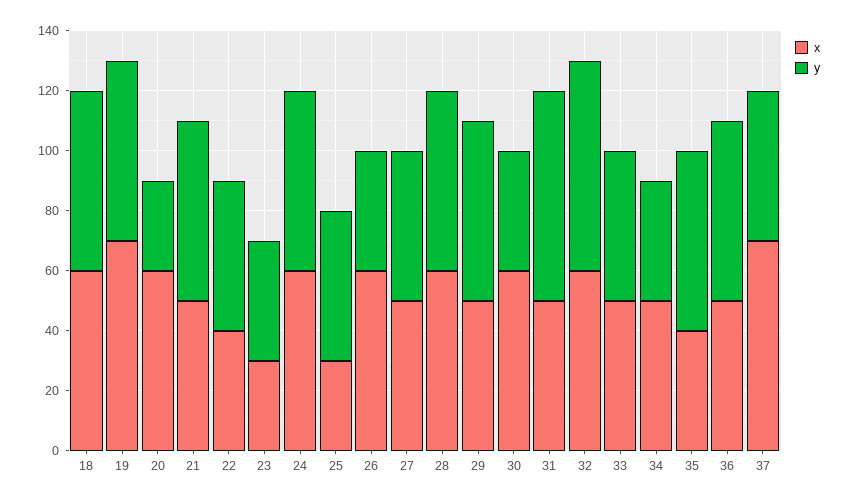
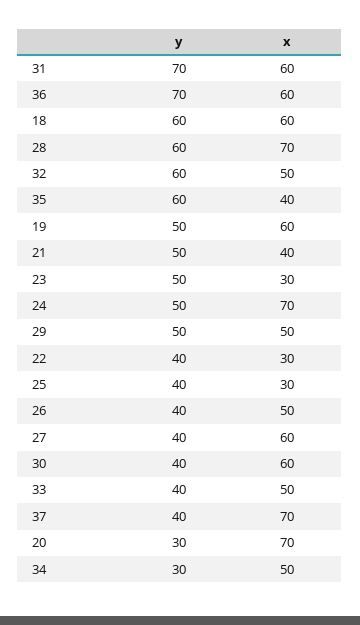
x, 19: 70 -> 60
y, 19: 60 -> 50
x, 20: 60 -> 70
x, 21: 50 -> 40
y, 21: 60 -> 50
x, 22: 40 -> 30
y, 22: 50 -> 40
y, 23: 40 -> 50
x, 24: 60 -> 70
y, 24: 60 -> 50
y, 25: 50 -> 40
x, 26: 60 -> 50
x, 27: 50 -> 60
y, 27: 50 -> 40
x, 28: 60 -> 70
y, 29: 60 -> 50
x, 31: 50 -> 60
x, 32: 60 -> 50
y, 32: 70 -> 60
y, 33: 50 -> 40
y, 34: 40 -> 30
x, 36: 50 -> 60
y, 36: 60 -> 70
y, 37: 50 -> 40

